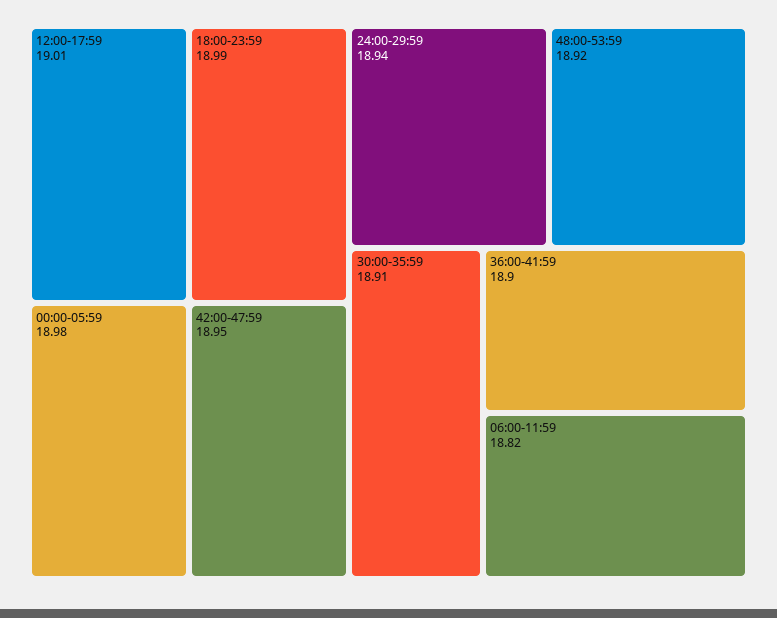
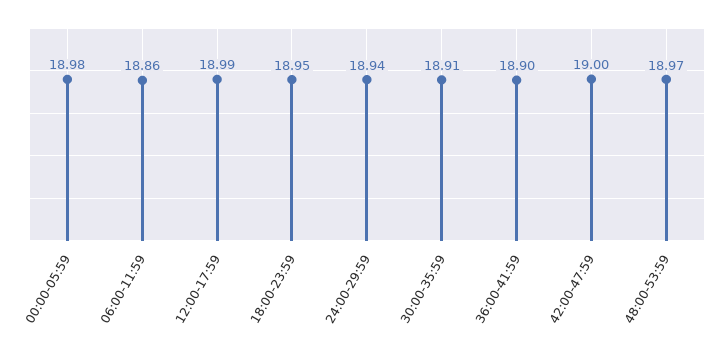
12:00-17:59: 19.01 -> 18.99
18:00-23:59: 18.99 -> 18.95
42:00-47:59: 18.95 -> 19
48:00-53:59: 18.92 -> 18.97
06:00-11:59: 18.82 -> 18.86

